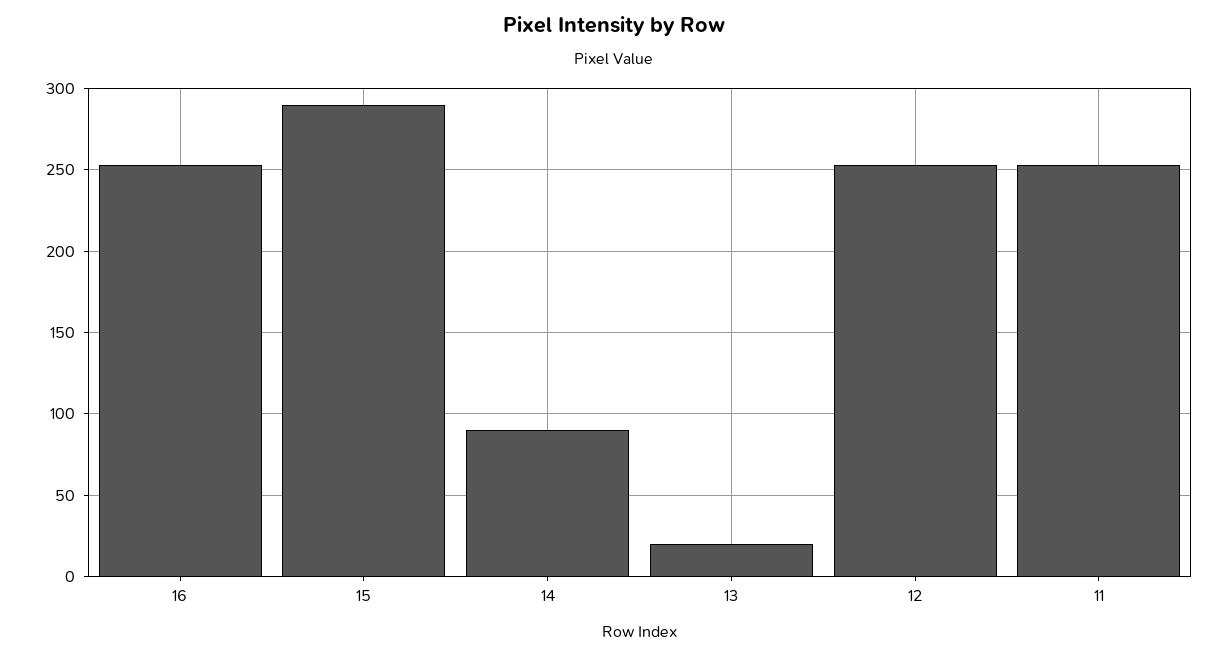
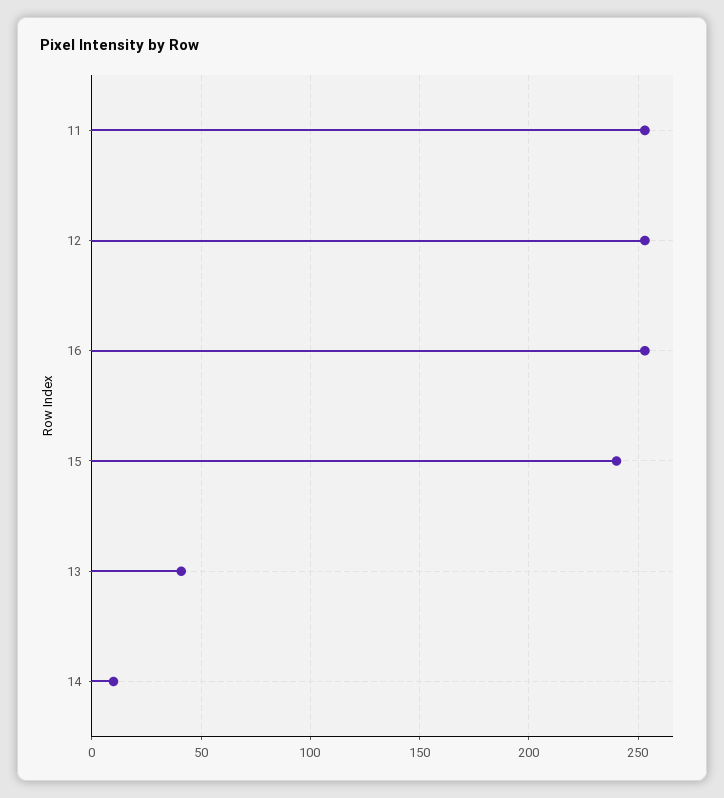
15: 290 -> 240
14: 90 -> 10
13: 20 -> 40

